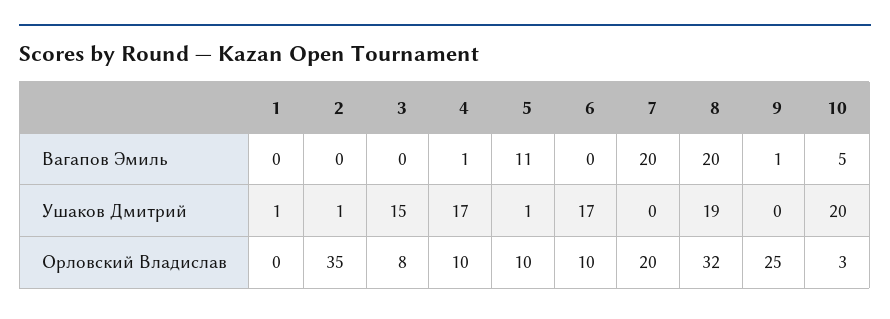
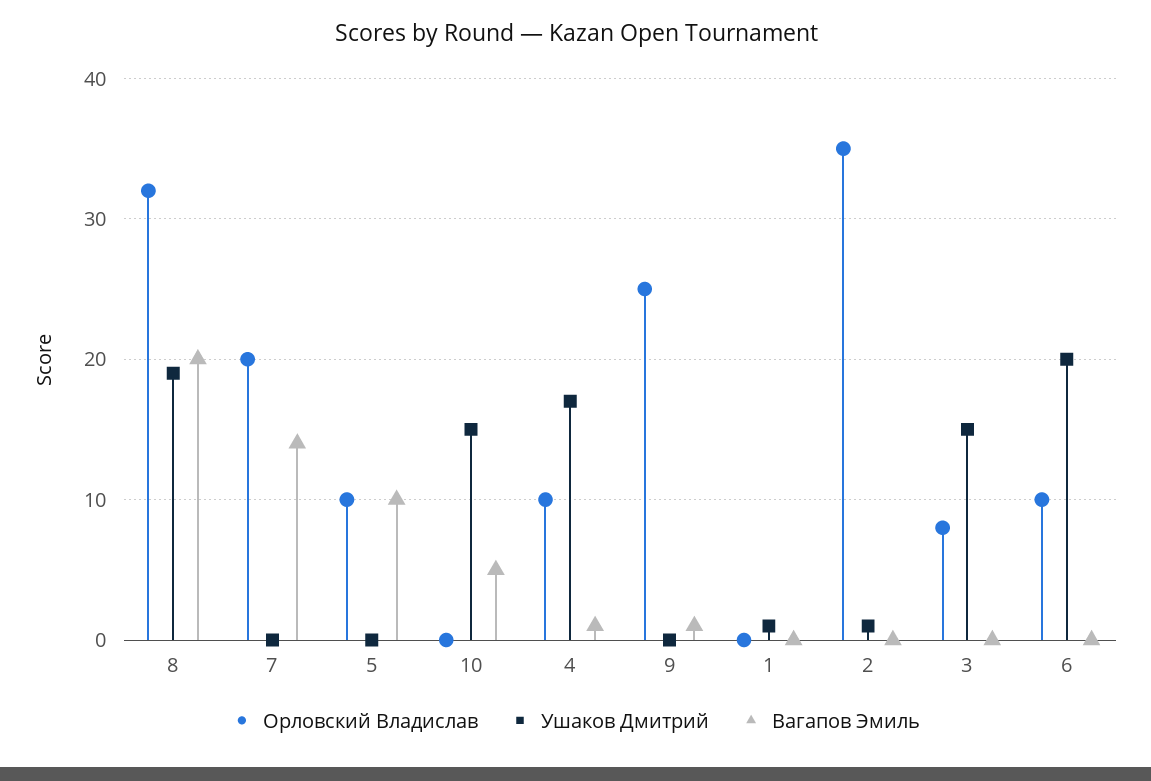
Вагапов Эмиль, 5: 11 -> 10
Вагапов Эмиль, 7: 20 -> 14
Ушаков Дмитрий, 5: 1 -> 0
Ушаков Дмитрий, 6: 17 -> 20
Ушаков Дмитрий, 10: 20 -> 15
Орловский Владислав, 10: 3 -> 0

